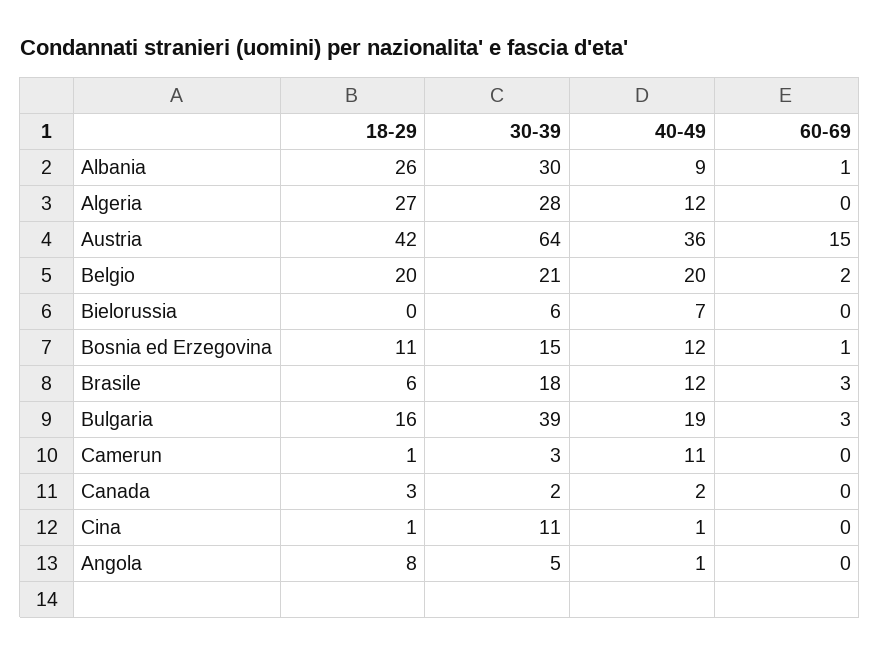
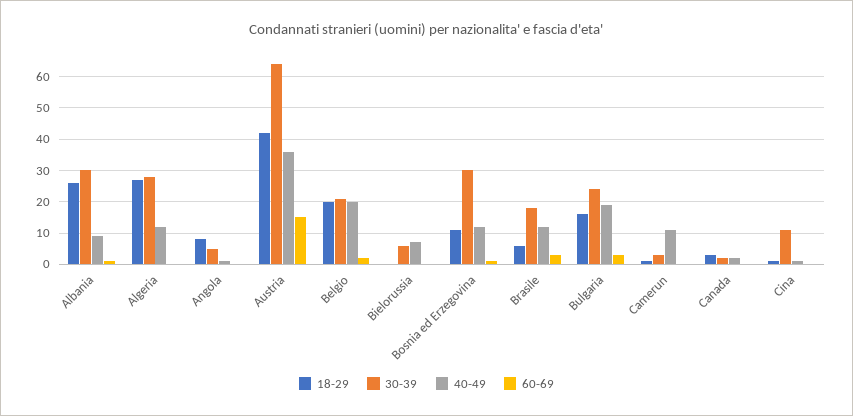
30-39, Bosnia ed Erzegovina: 15 -> 30
30-39, Bulgaria: 39 -> 25

